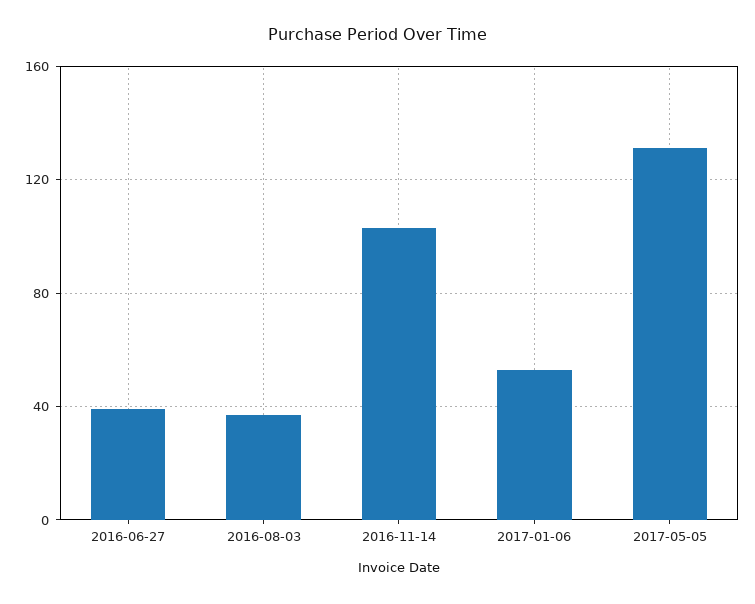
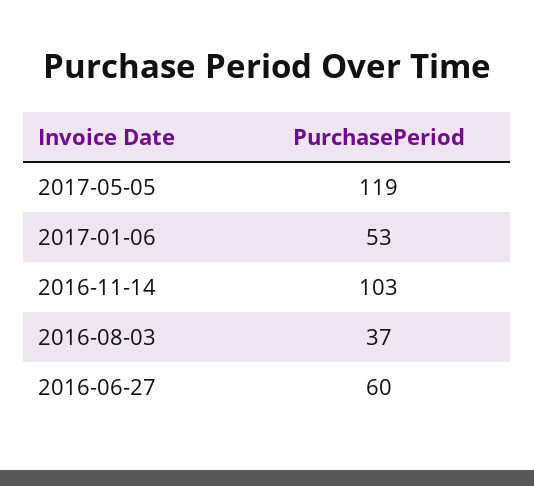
2016-06-27: 40 -> 60
2017-05-05: 130 -> 119

